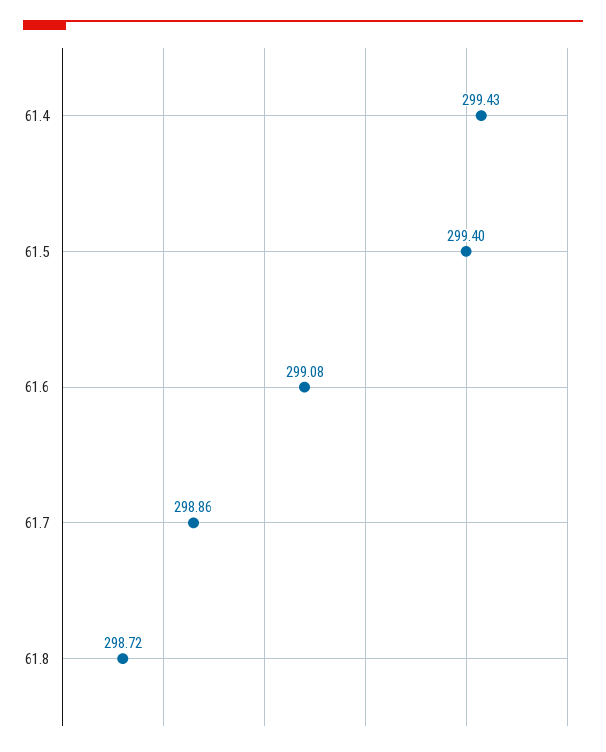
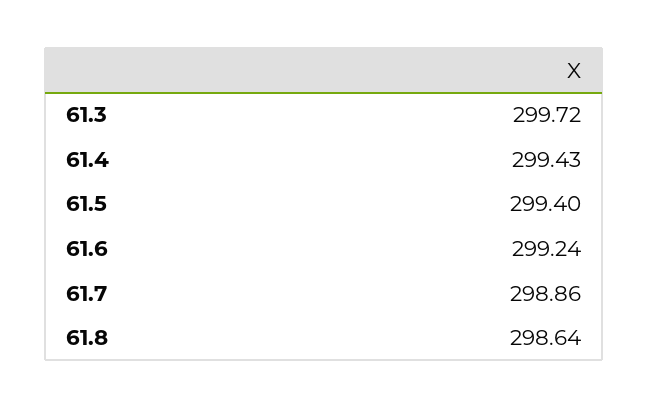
61.6: 299.08 -> 299.24
61.8: 298.72 -> 298.64
61.3: none -> 299.72

